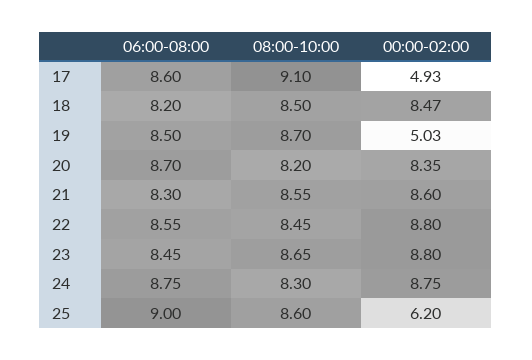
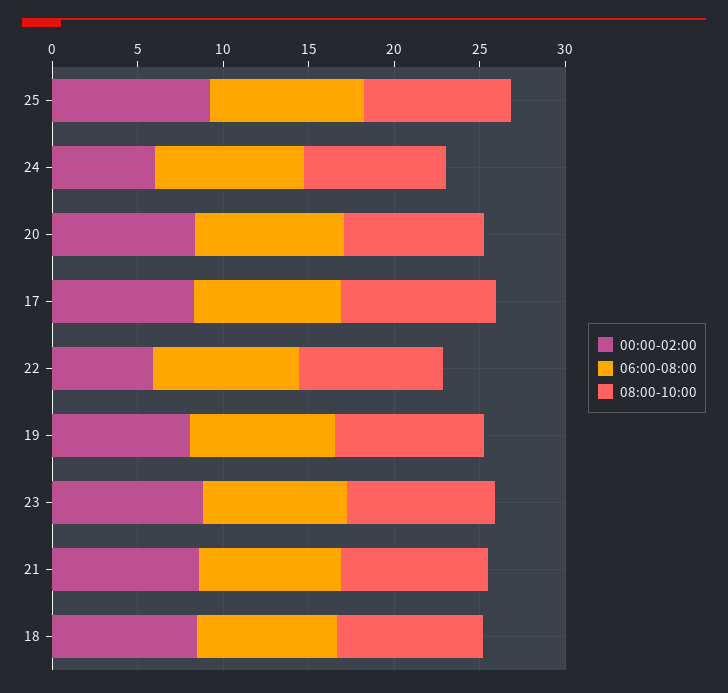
00:00-02:00, 17: 4.93 -> 8
00:00-02:00, 19: 5.03 -> 8
00:00-02:00, 22: 8.8 -> 6
00:00-02:00, 24: 8.75 -> 6
00:00-02:00, 25: 6.2 -> 9

